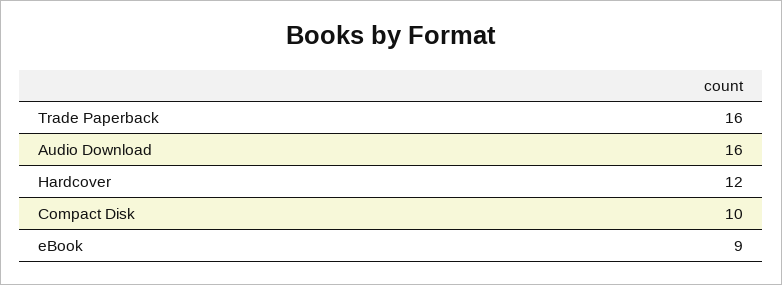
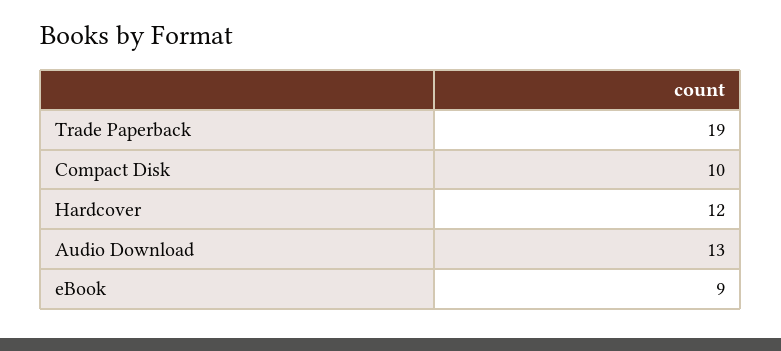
Trade Paperback: 16 -> 19
Audio Download: 16 -> 13

